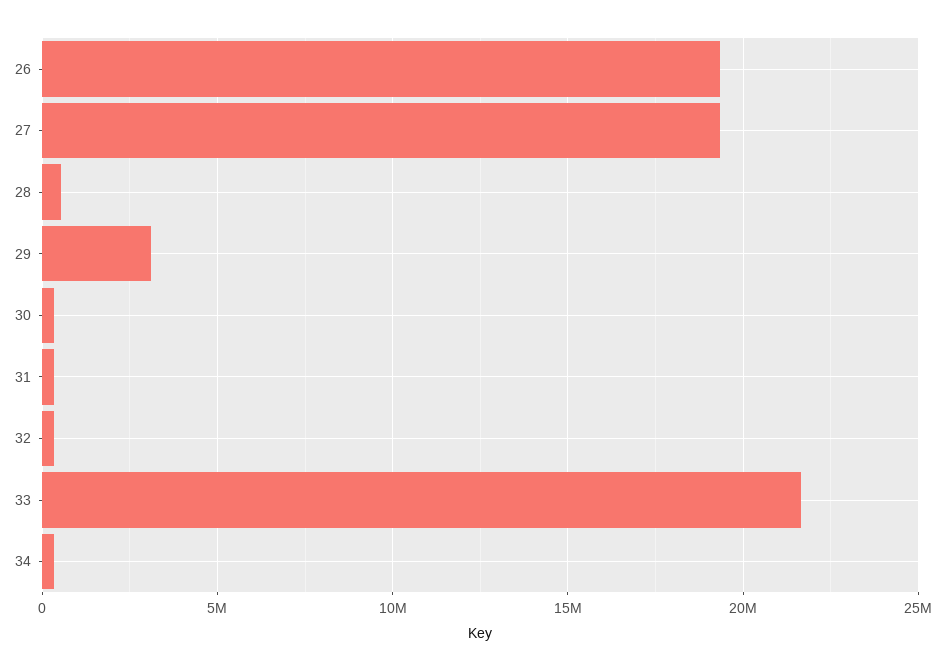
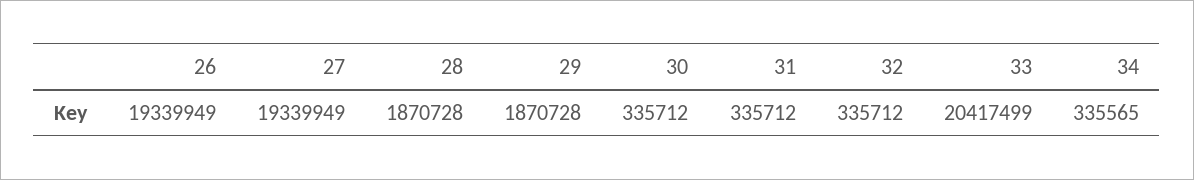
28: 500000 -> 1870728
29: 3000000 -> 1870728
33: 21500000 -> 20417499

